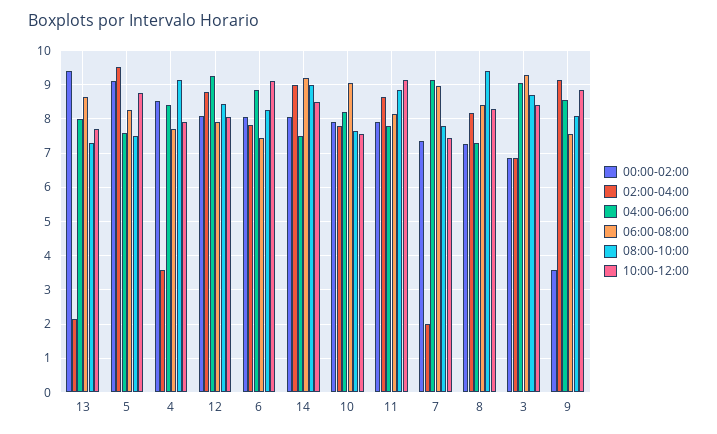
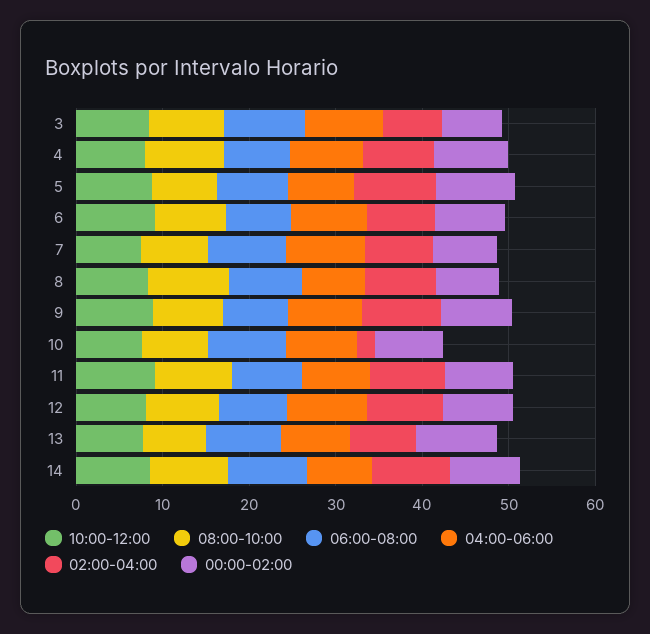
02:00-04:00, 13: 2.2 -> 8
02:00-04:00, 4: 3.6 -> 8
02:00-04:00, 10: 7.8 -> 2
02:00-04:00, 7: 2 -> 8
00:00-02:00, 9: 3.6 -> 8

